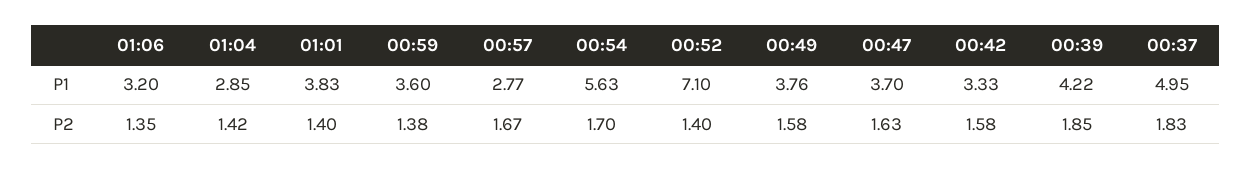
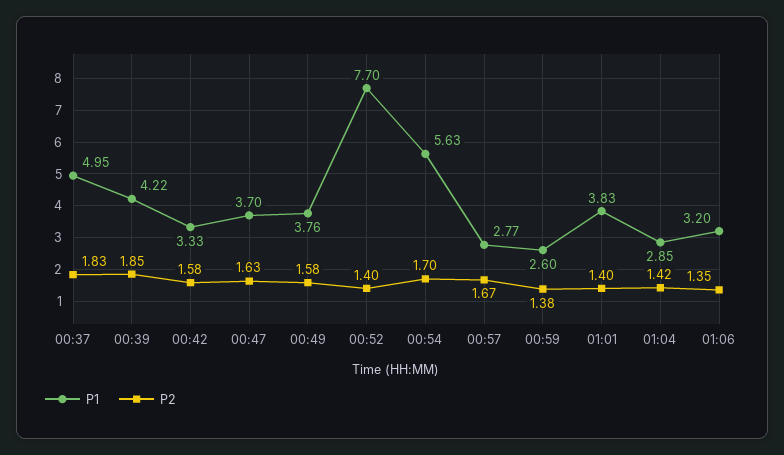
P1, 00:59: 3.6 -> 2.6
P1, 00:52: 7.1 -> 7.7

